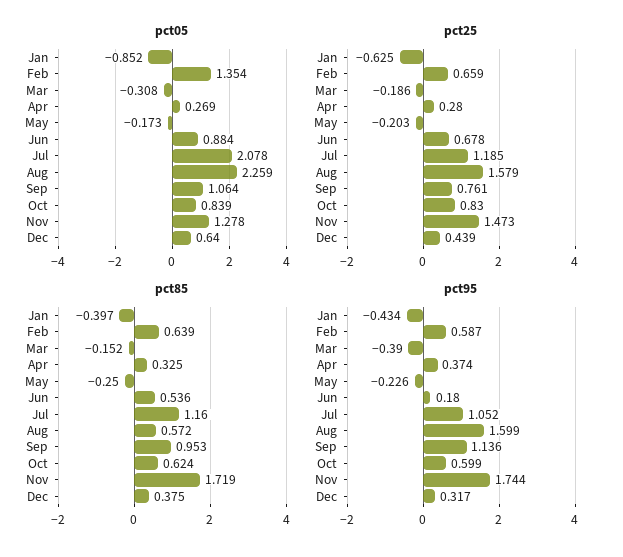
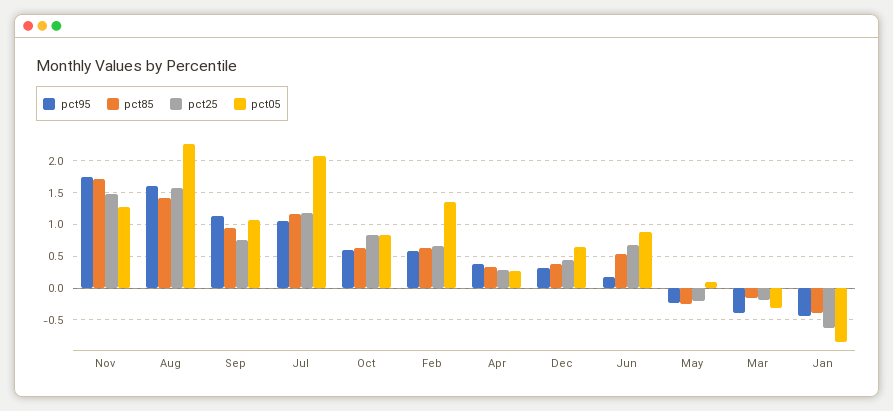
pct05, May: -0.173 -> 0.1
pct85, Aug: 0.572 -> 1.4

